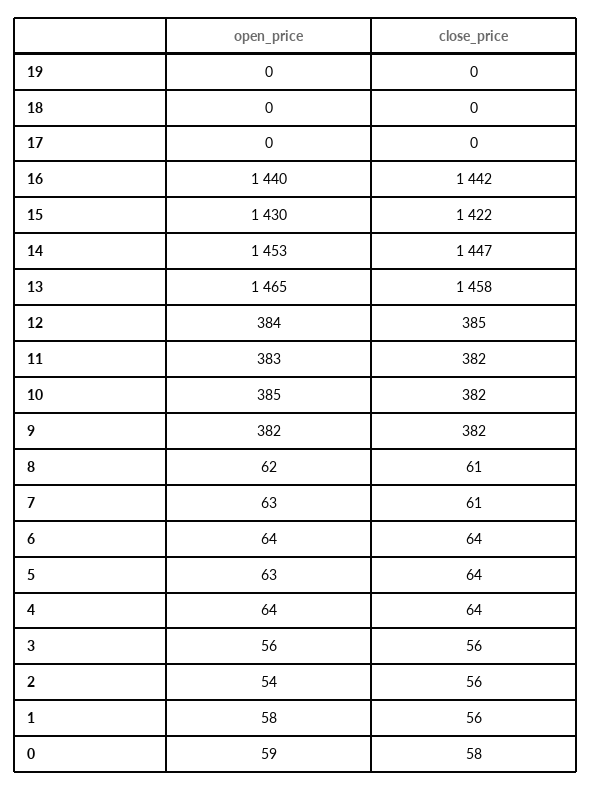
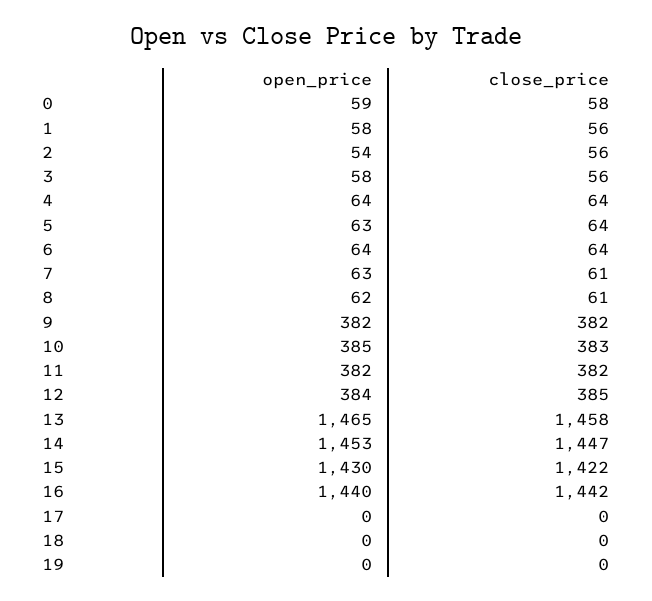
open_price, 11: 383 -> 382
close_price, 10: 382 -> 383
open_price, 3: 56 -> 58

